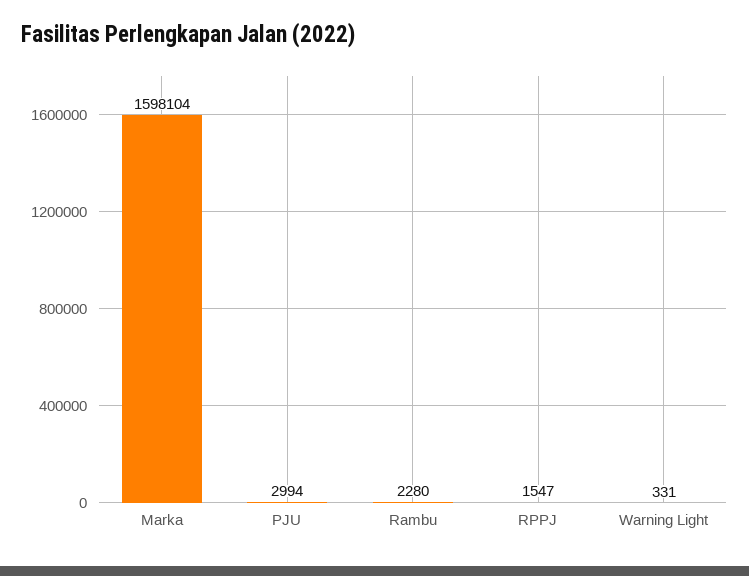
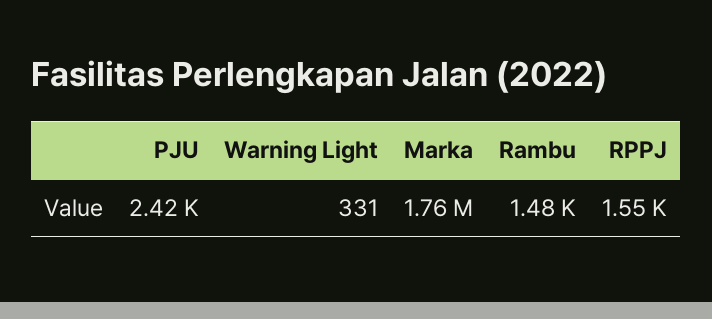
Marka: 1598104 -> 1760000
PJU: 2994 -> 2420
Rambu: 2280 -> 1480

